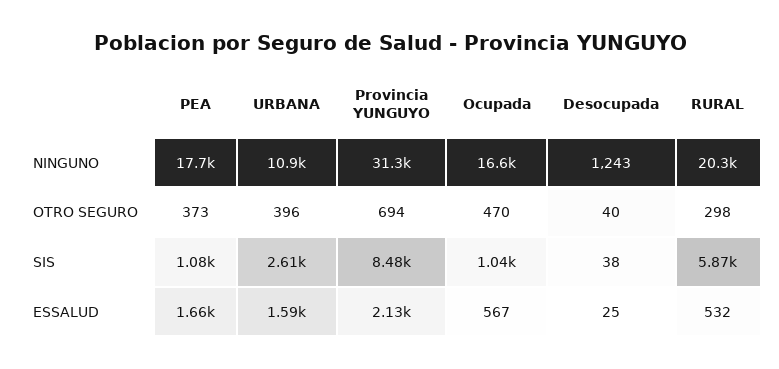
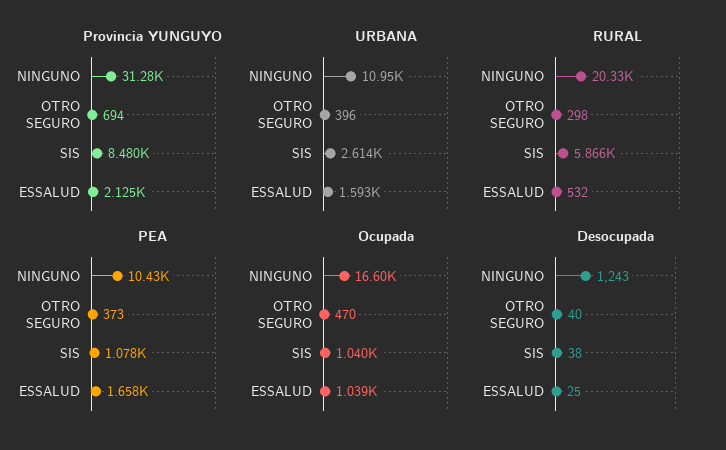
PEA, NINGUNO: 17700 -> 10430
Ocupada, ESSALUD: 567 -> 1039

